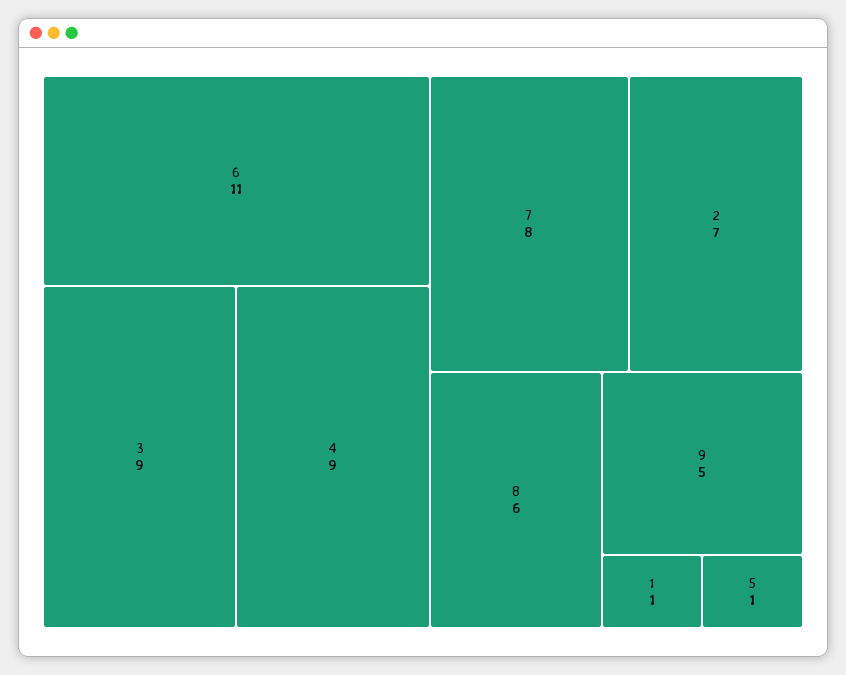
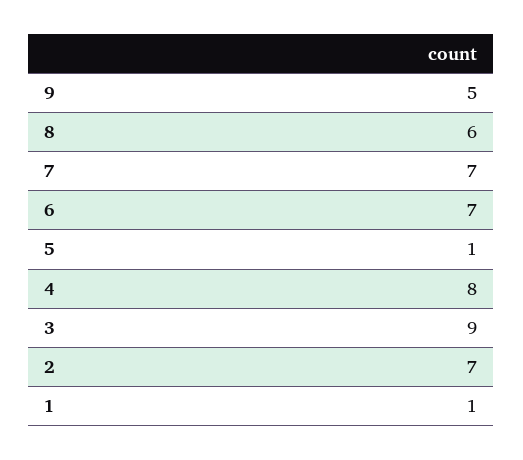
6: 11 -> 7
4: 9 -> 8
7: 8 -> 7

